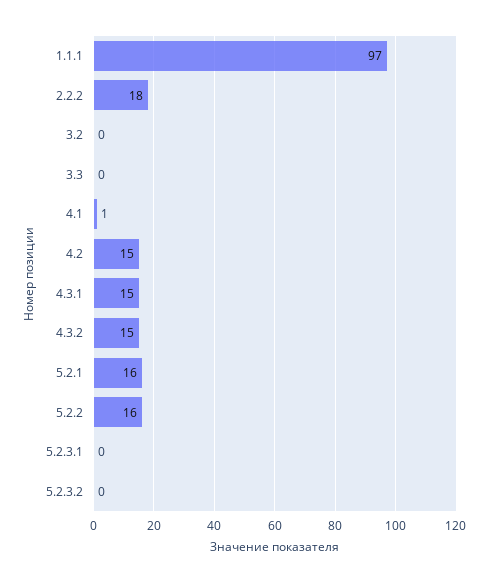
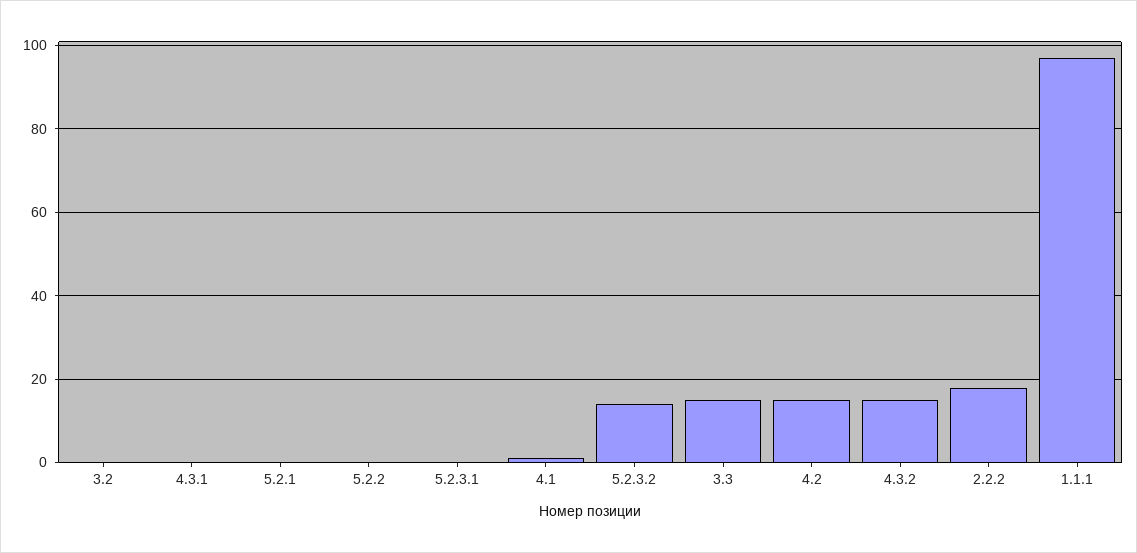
3.3: 0 -> 15
4.3.1: 15 -> 0
5.2.1: 16 -> 0
5.2.2: 16 -> 0
5.2.3.2: 0 -> 15

